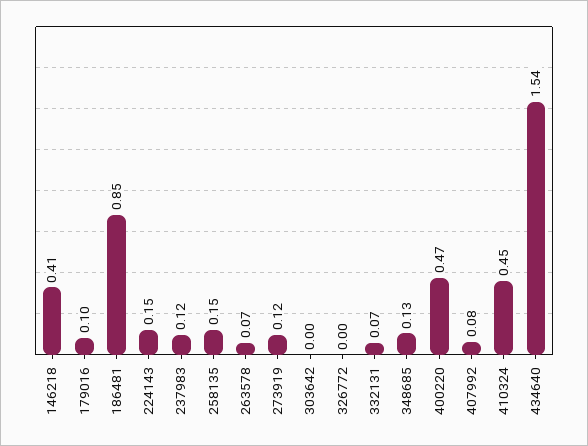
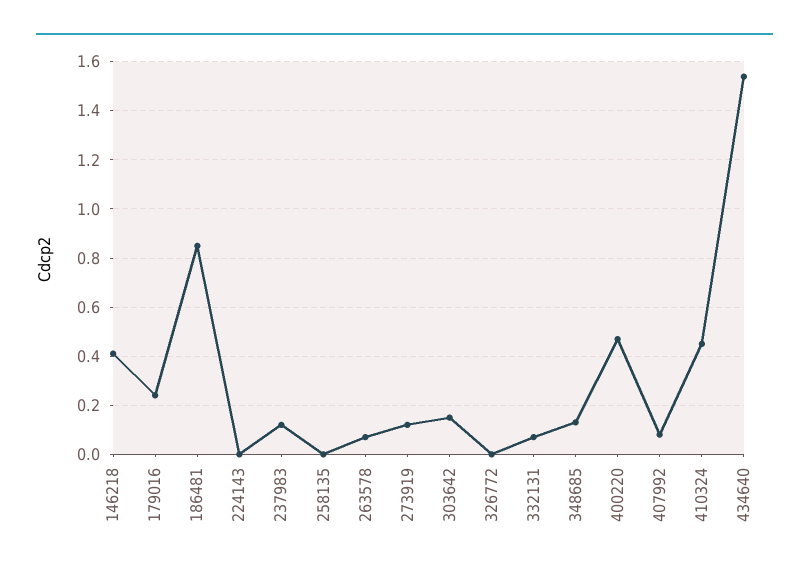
179016: 0.1 -> 0.25
224143: 0.15 -> 0
258135: 0.15 -> 0
303642: 0 -> 0.15

